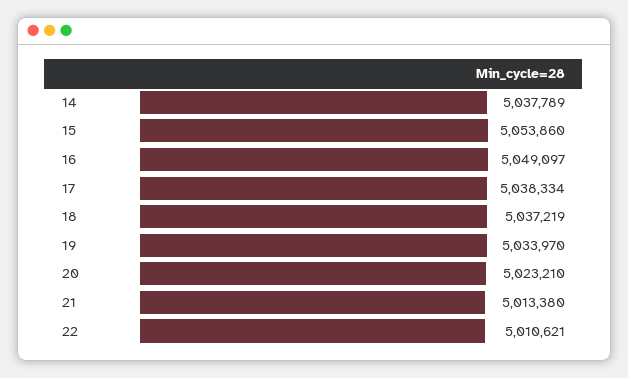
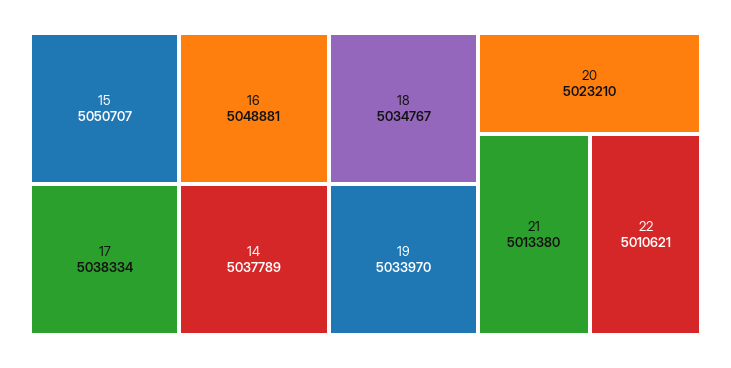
15: 5053860 -> 5050707
16: 5049097 -> 5048881
18: 5037219 -> 5034767

